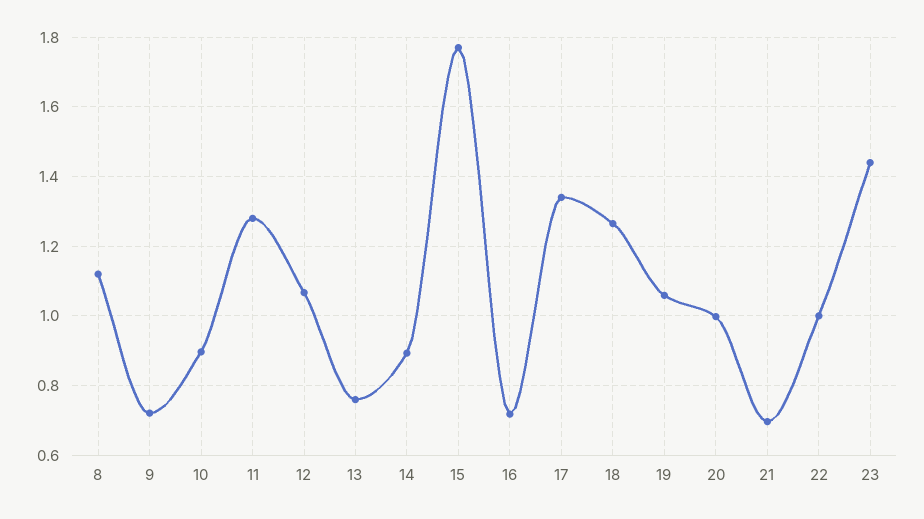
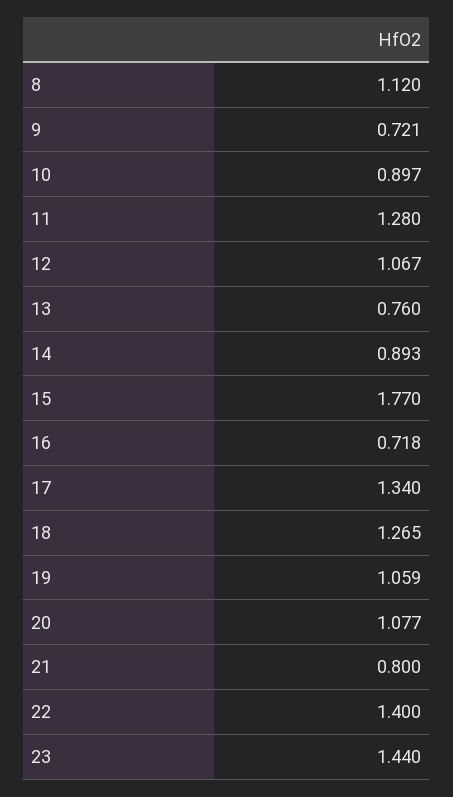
20: 1 -> 1.077
21: 0.7 -> 0.8
22: 1 -> 1.4

